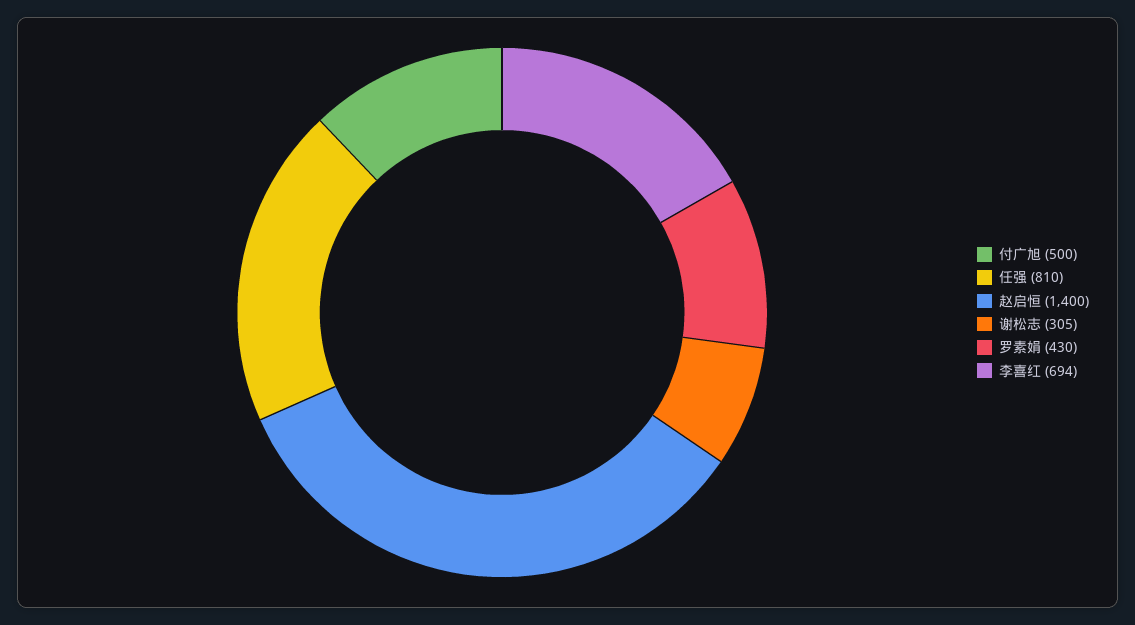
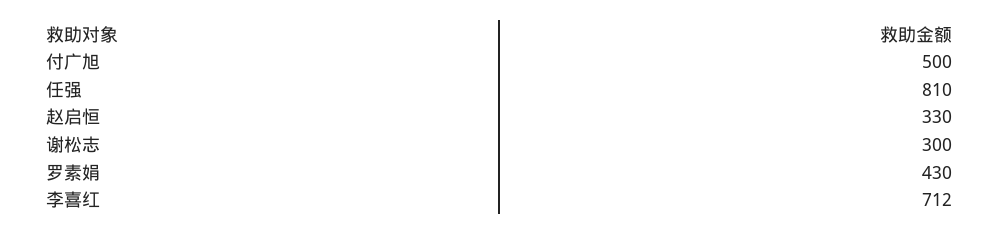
赵启恒: 1400 -> 330
谢松志: 305 -> 300
李喜红: 694 -> 712

